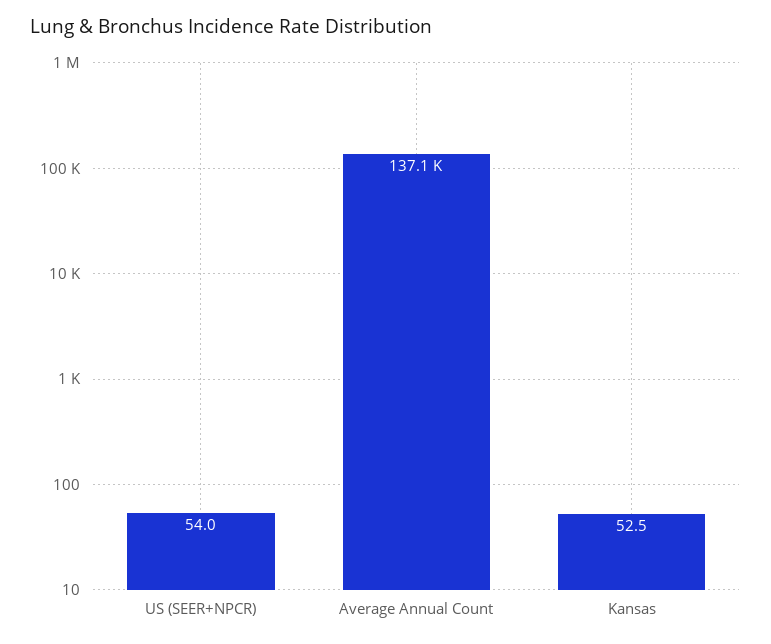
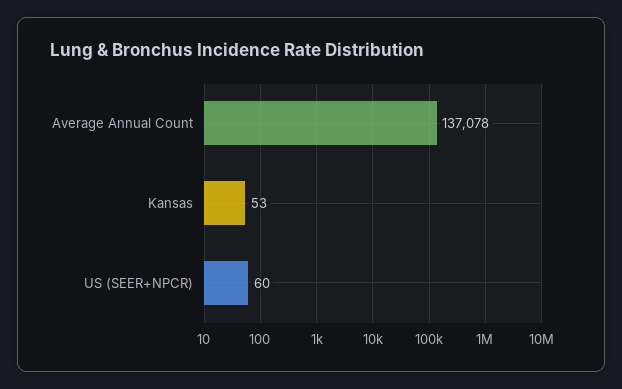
US (SEER+NPCR): 54 -> 60

